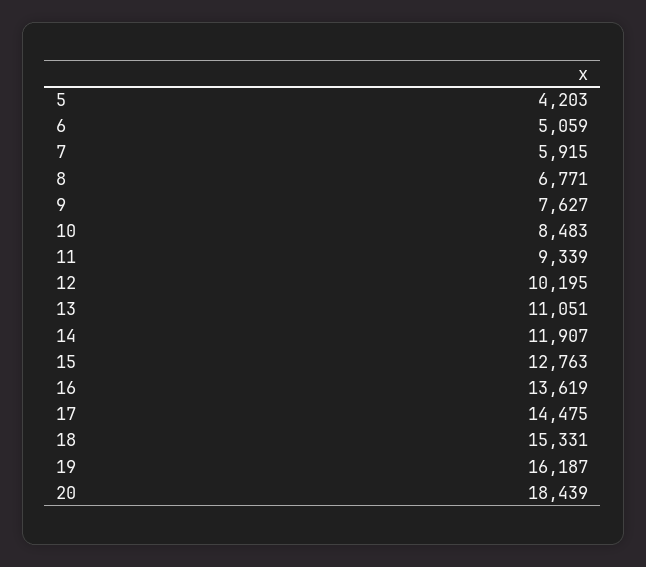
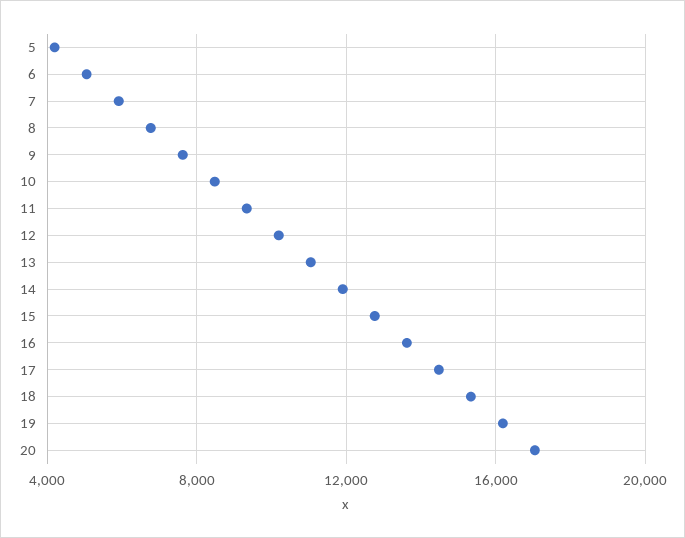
20: 18439 -> 17000

